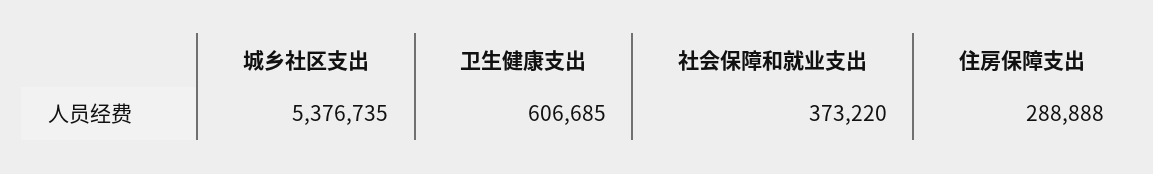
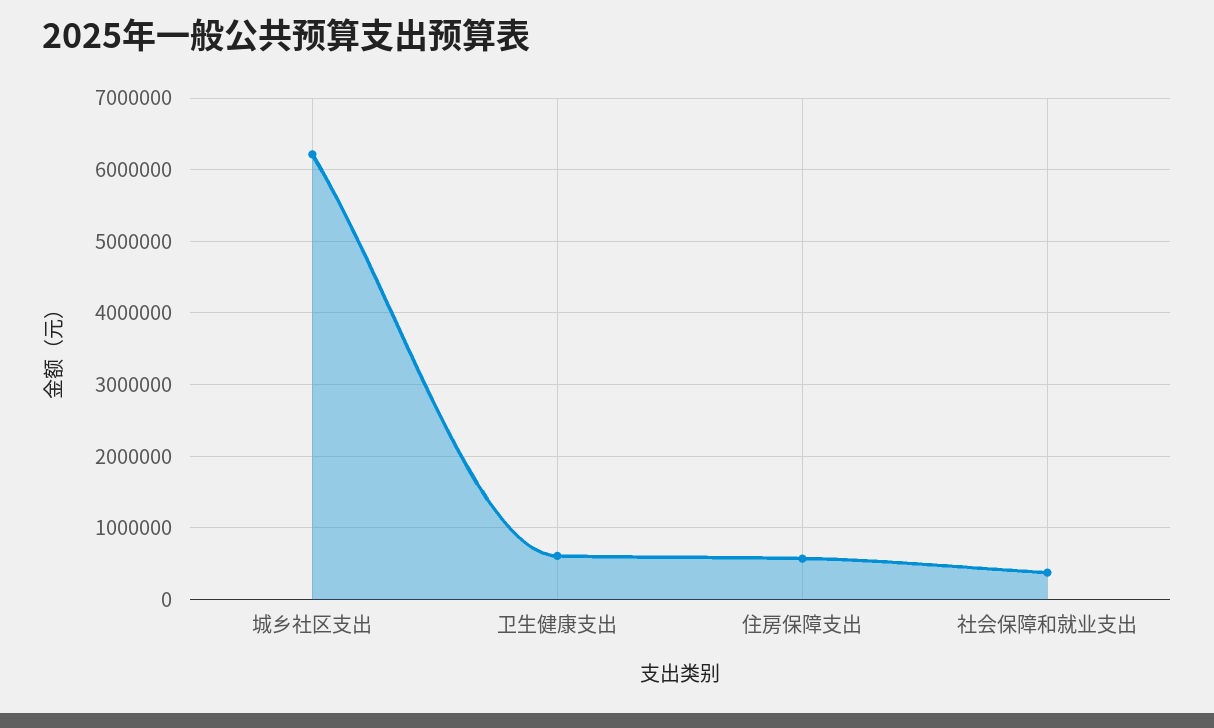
城乡社区支出: 5376735 -> 6200000
住房保障支出: 288888 -> 600000

